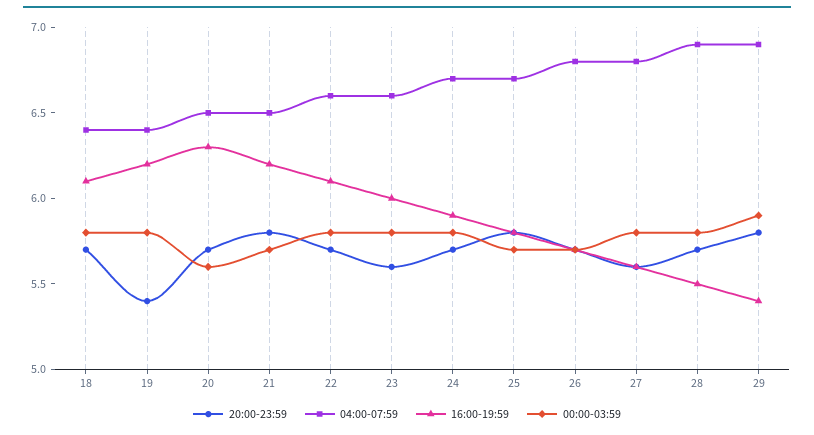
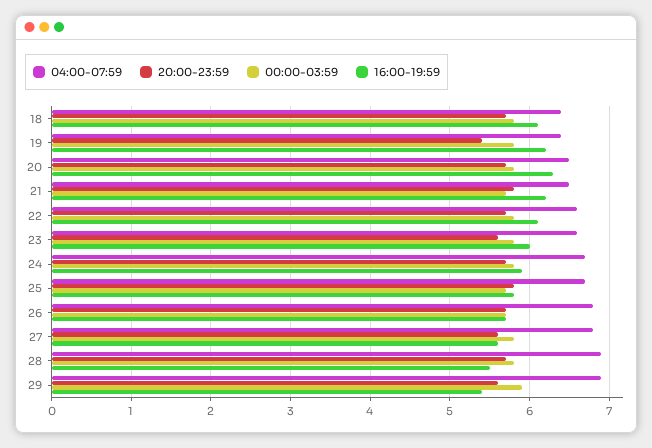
00:00-03:59, 20: 5.6 -> 5.8
20:00-23:59, 29: 5.8 -> 5.6

